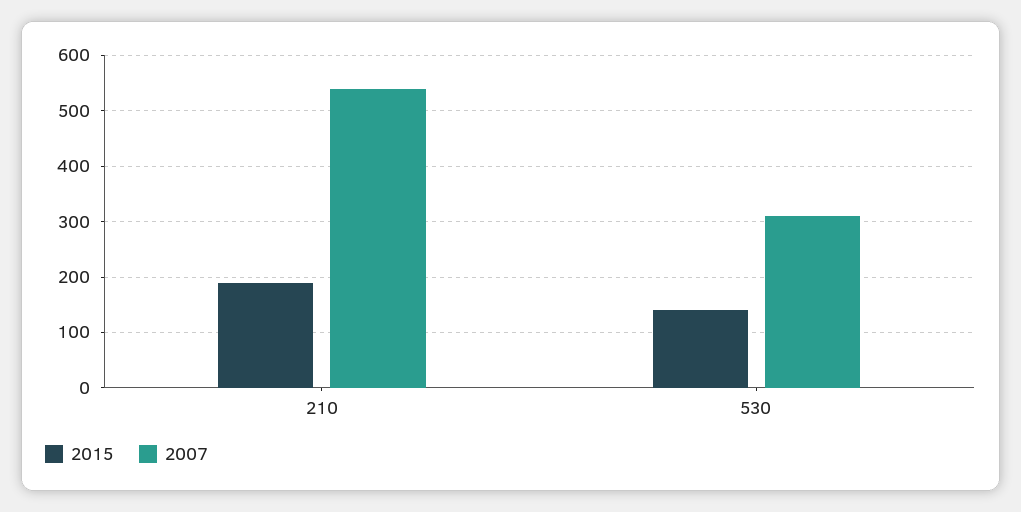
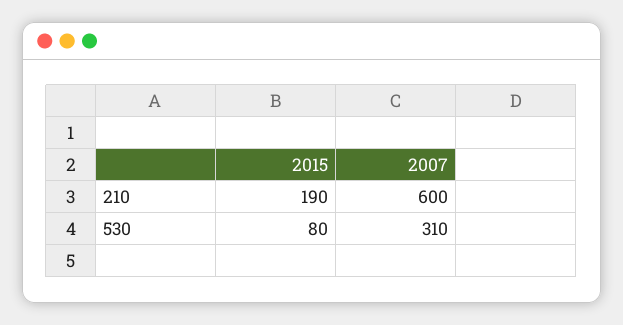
2007, 210: 540 -> 600
2015, 530: 140 -> 80

